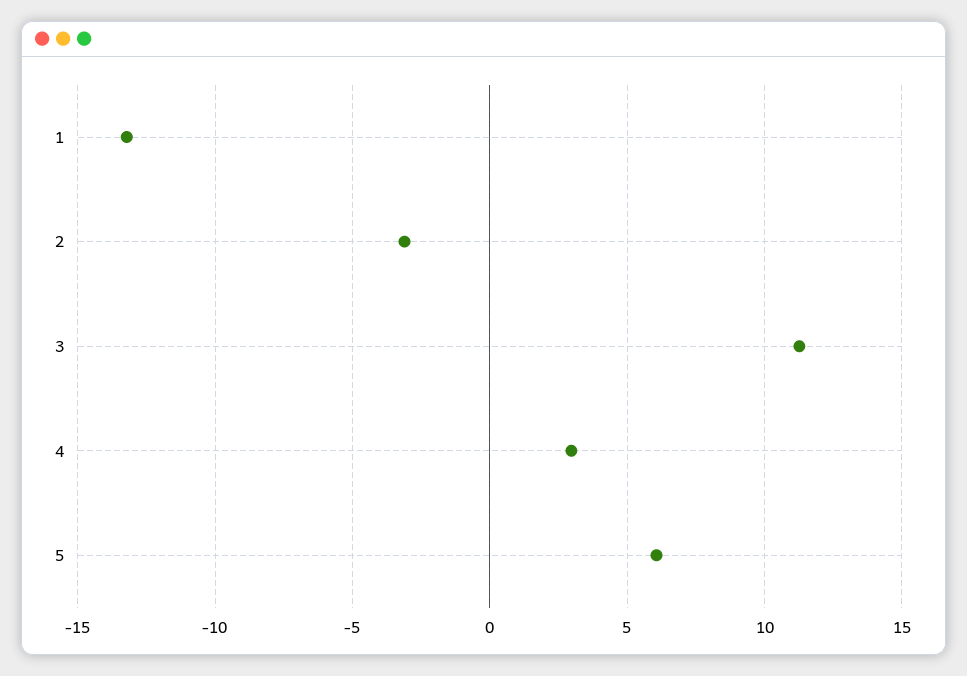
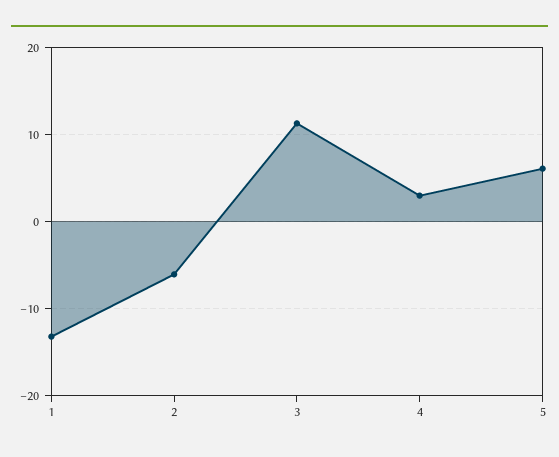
2: -3 -> -6

